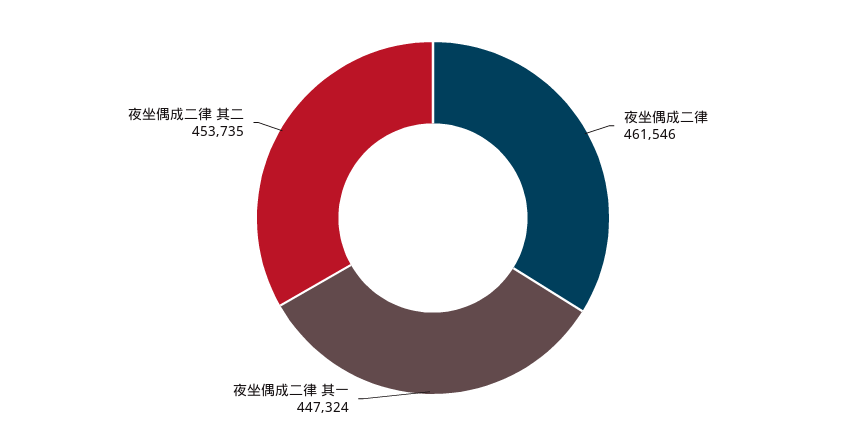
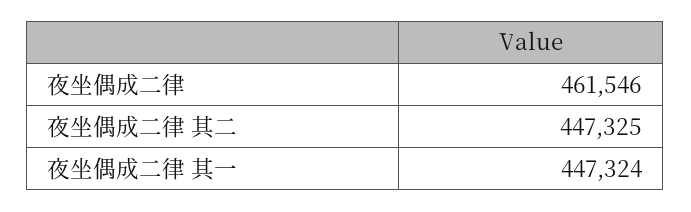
夜坐偶成二律 其二: 453735 -> 447325

